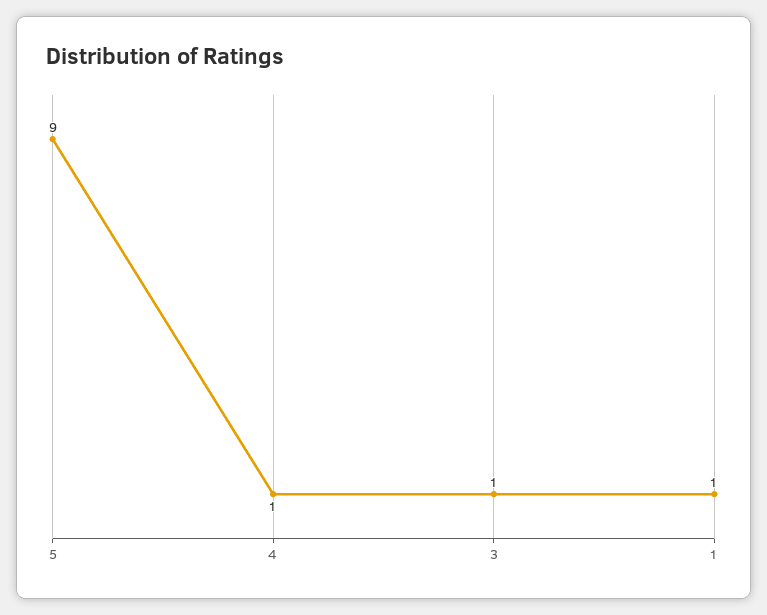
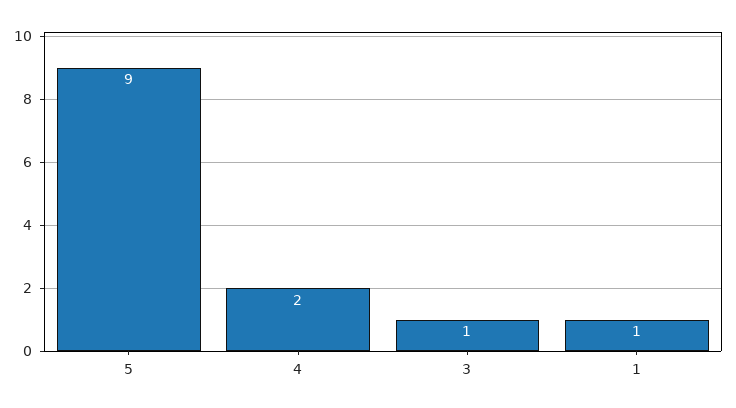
4: 1 -> 2

